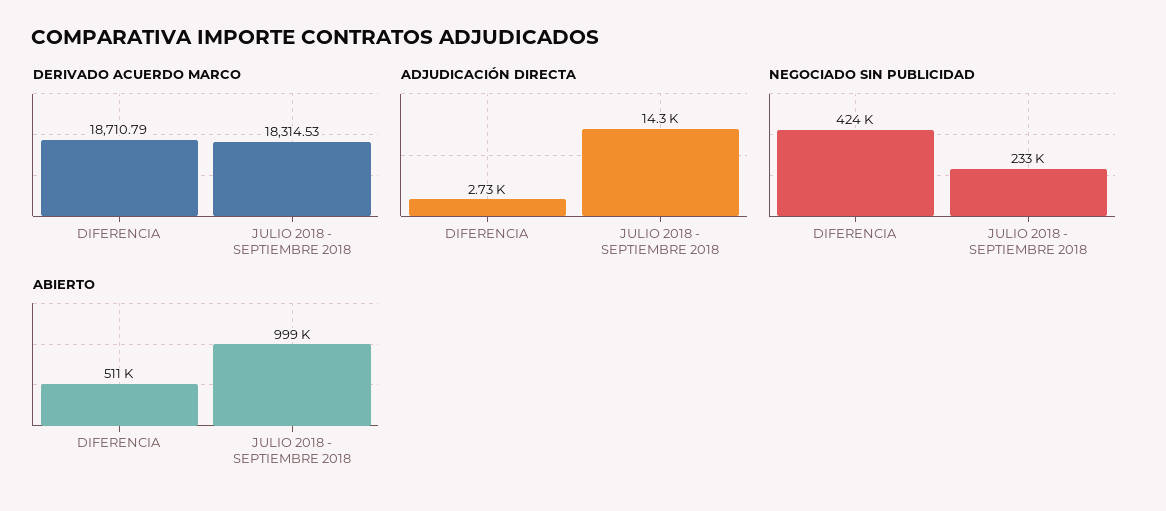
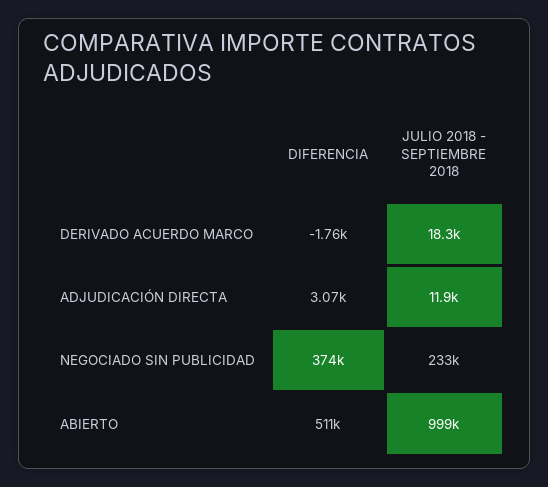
DERIVADO ACUERDO MARCO, DIFERENCIA: 18710.79 -> -1760
ADJUDICACIÓN DIRECTA, DIFERENCIA: 2730 -> 3070
ADJUDICACIÓN DIRECTA, JULIO 2018 - SEPTIEMBRE 2018: 14300 -> 11900
NEGOCIADO SIN PUBLICIDAD, DIFERENCIA: 424000 -> 374000

